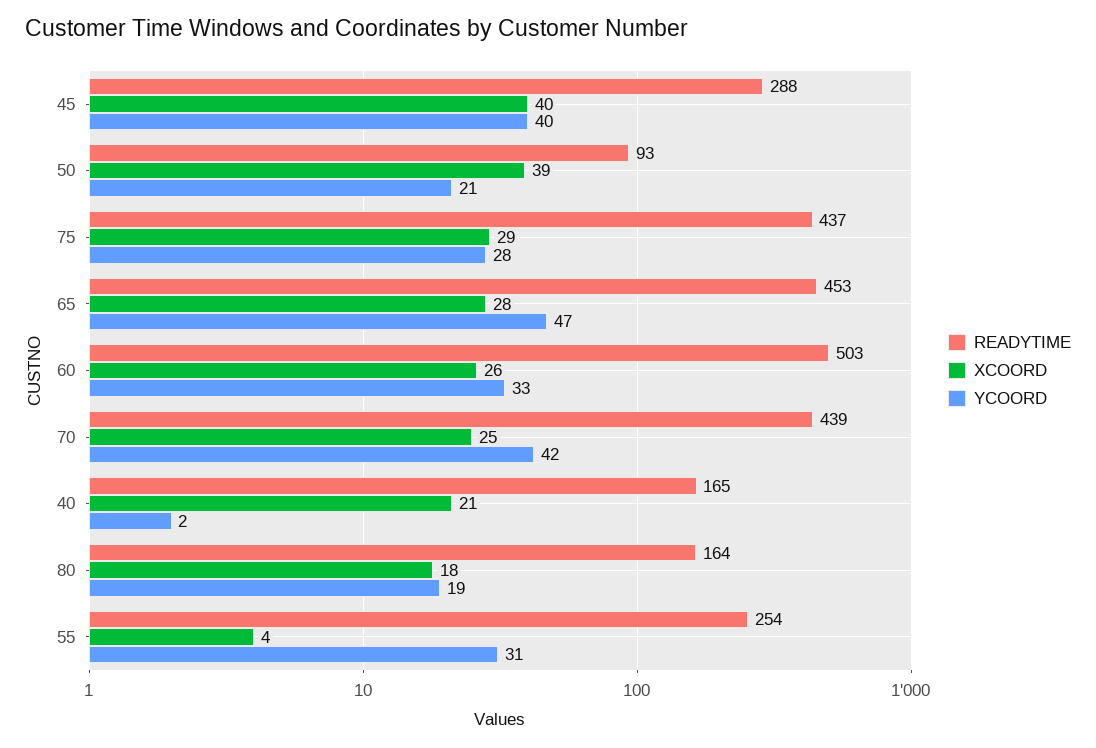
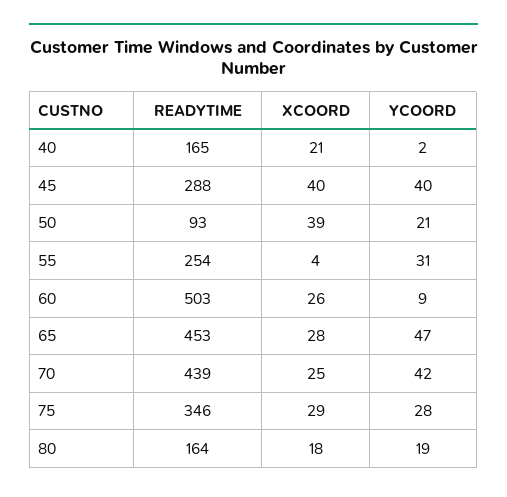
READYTIME, 75: 437 -> 346
YCOORD, 60: 33 -> 9

